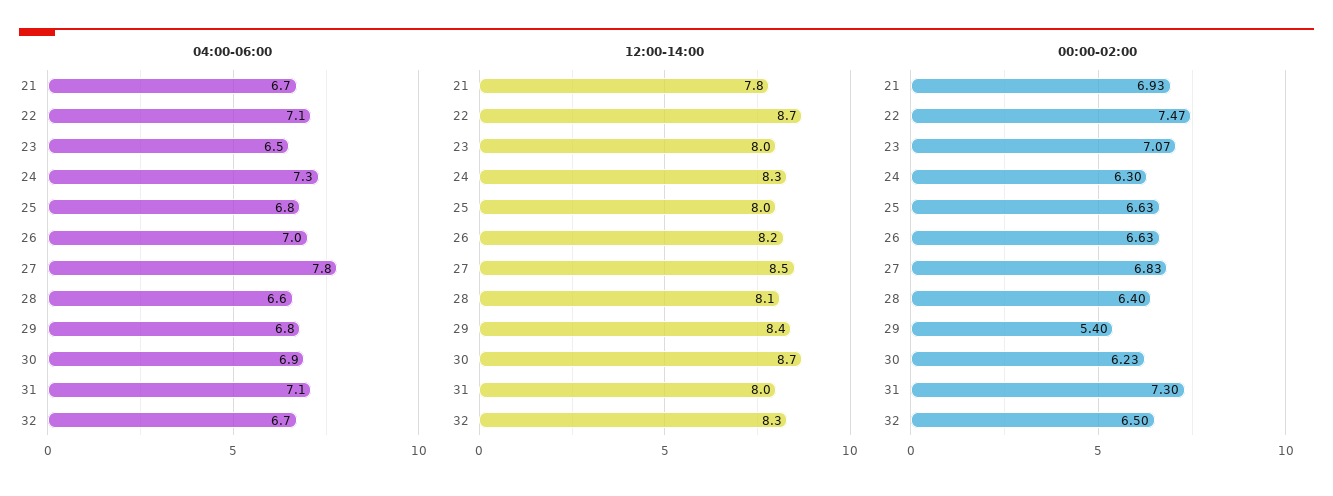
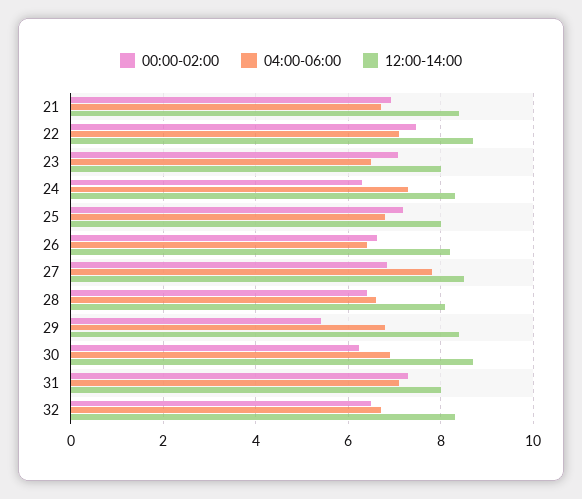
04:00-06:00, 26: 7 -> 6.4
12:00-14:00, 21: 7.8 -> 8.4
00:00-02:00, 25: 6.63 -> 7.2

